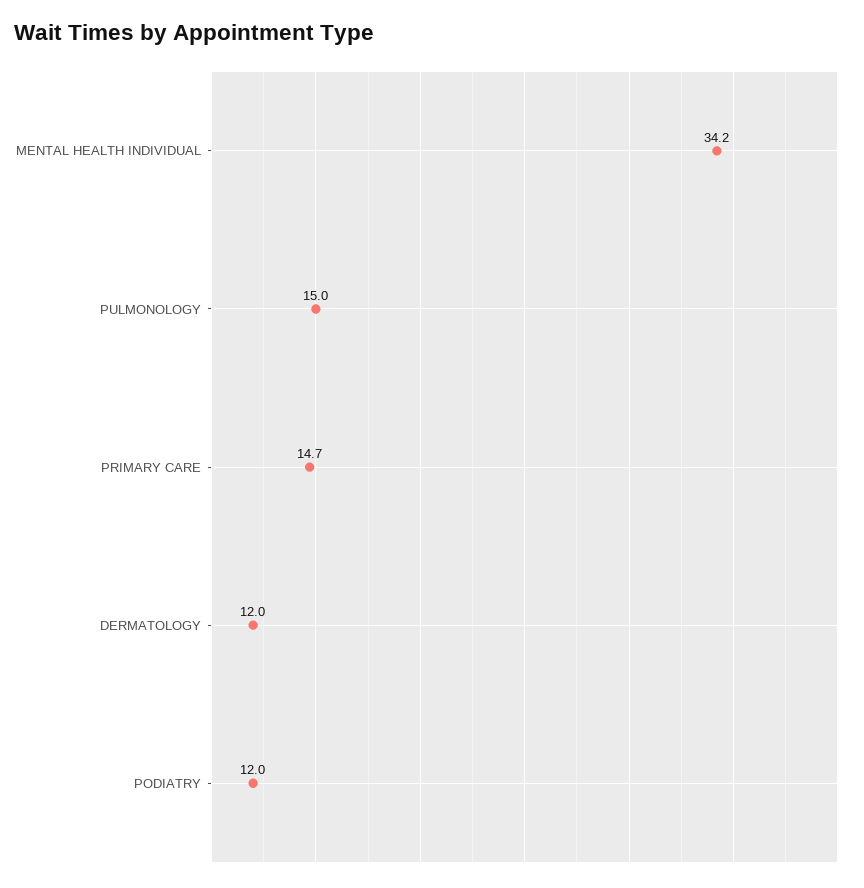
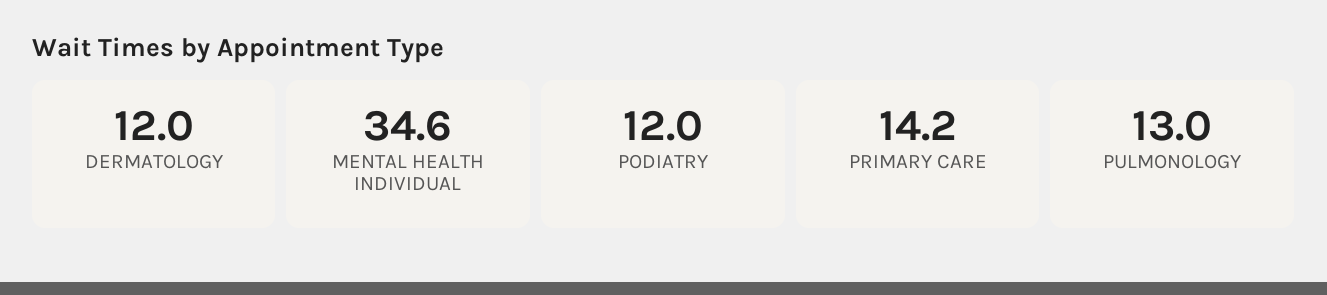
MENTAL HEALTH INDIVIDUAL: 34.2 -> 34.6
PULMONOLOGY: 15 -> 13
PRIMARY CARE: 14.7 -> 14.2

